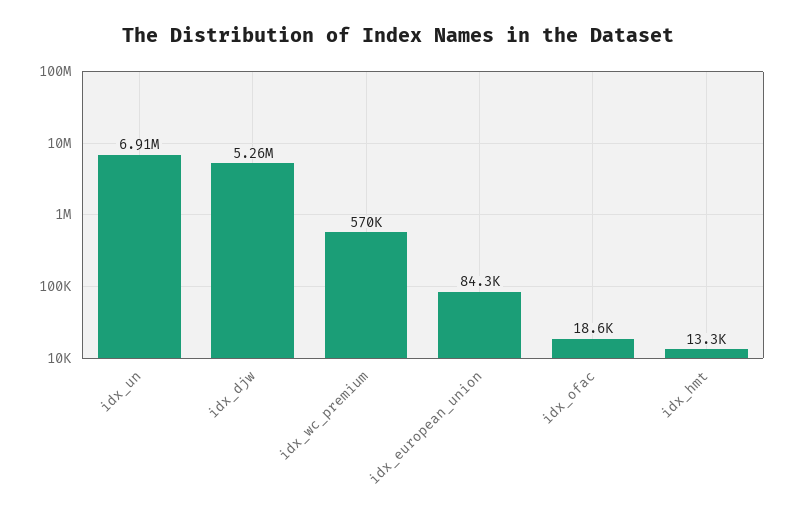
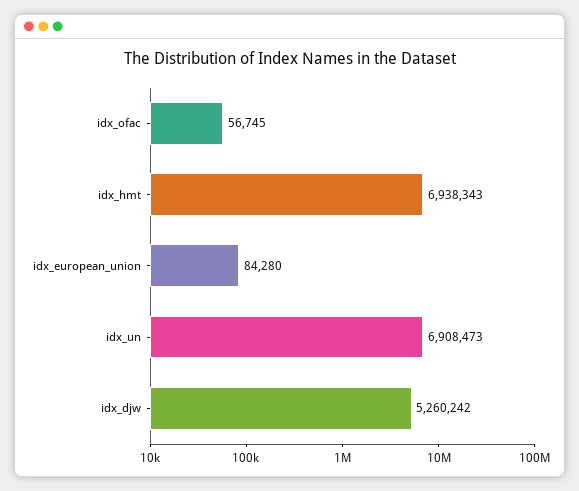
idx_wc_premium: 570000 -> none
idx_ofac: 18600 -> 56745
idx_hmt: 13300 -> 6938343

